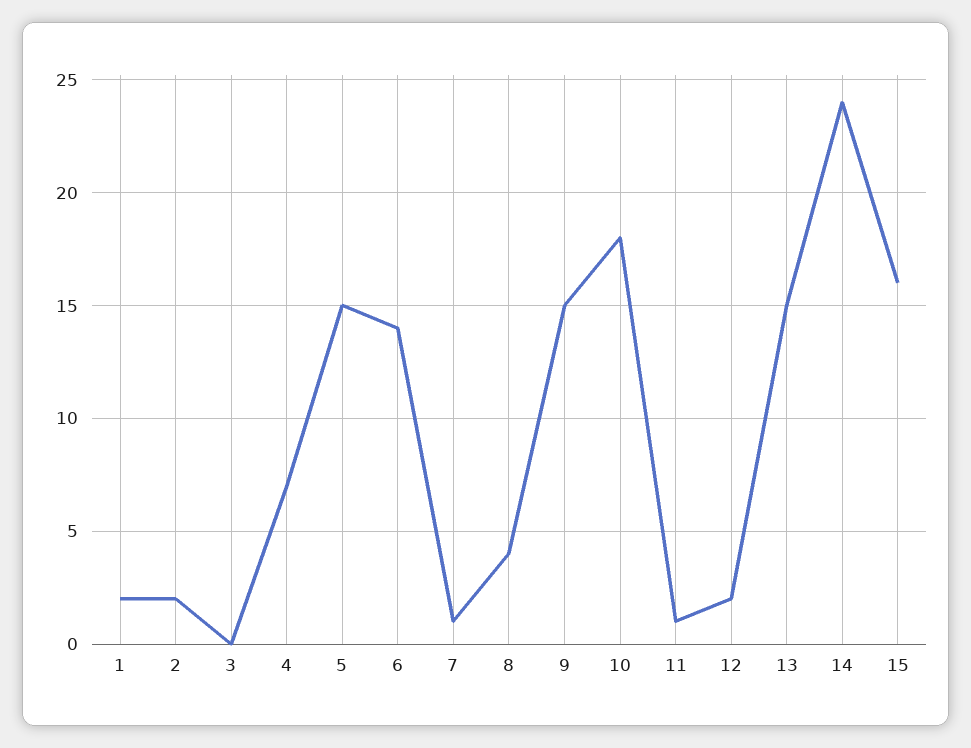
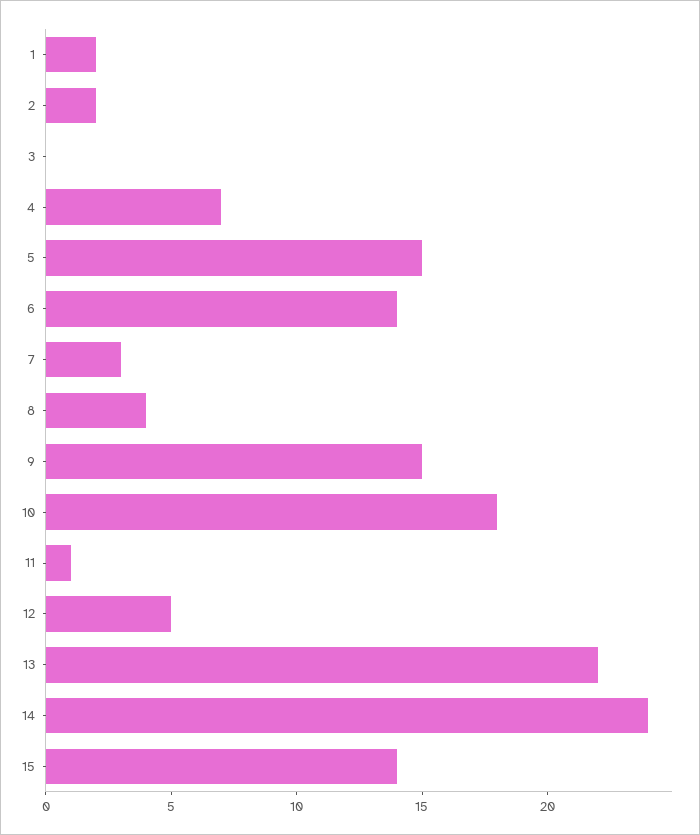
7: 1 -> 3
12: 2 -> 5
13: 15 -> 22
15: 16 -> 14

